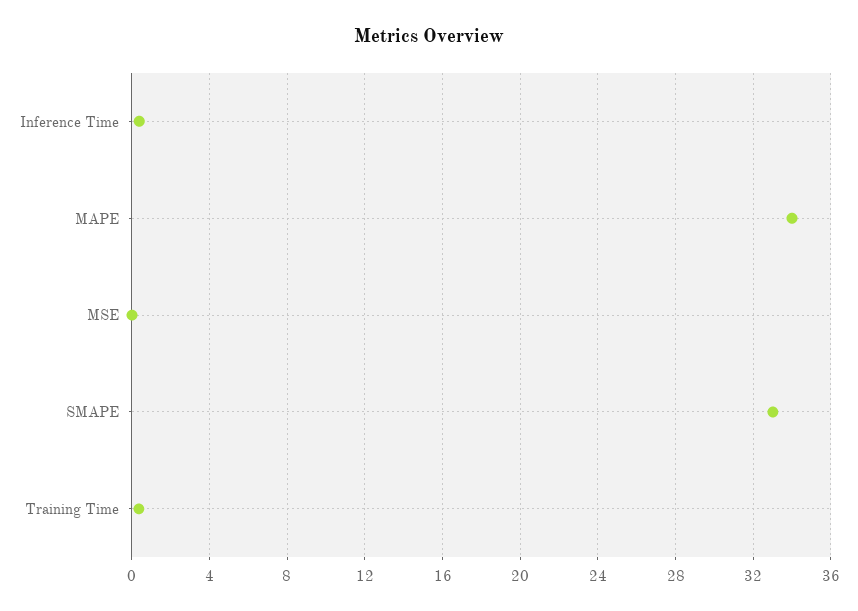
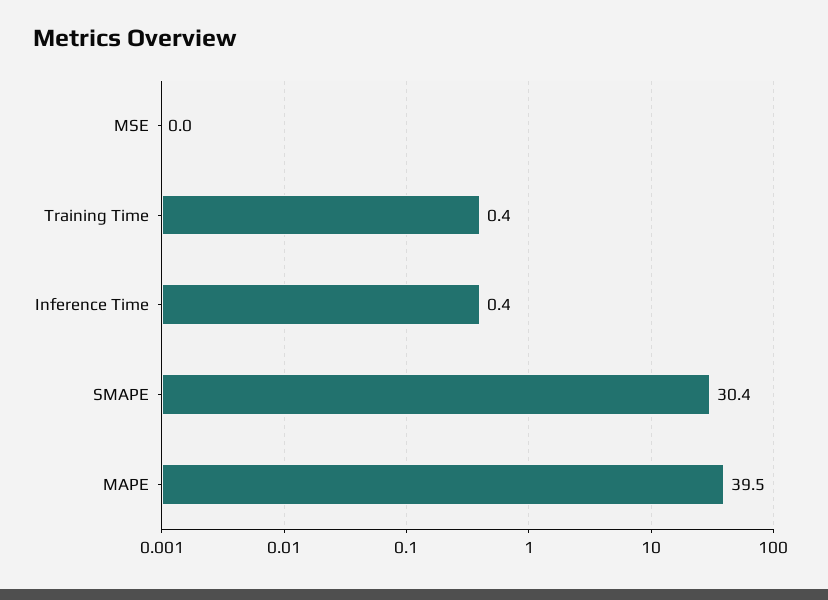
MAPE: 34 -> 39.5
SMAPE: 33 -> 30.4

